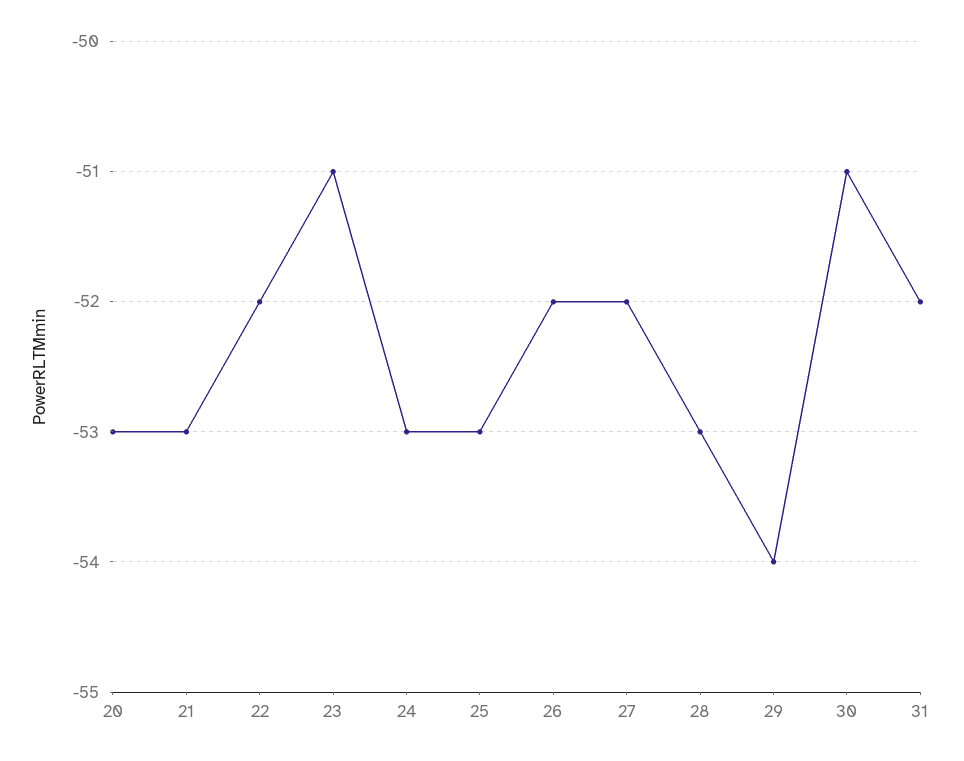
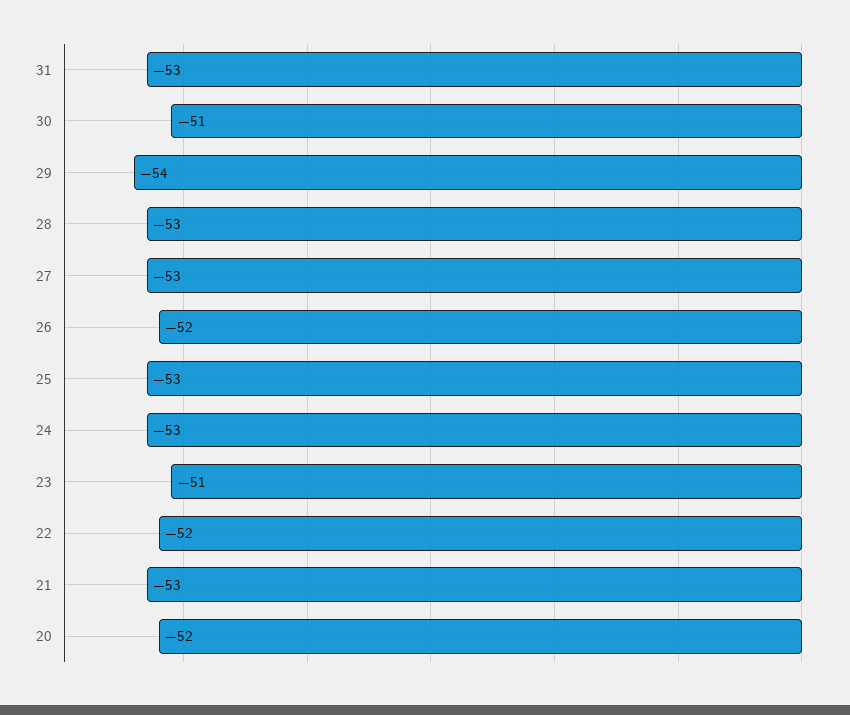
20: -53 -> -52
27: -52 -> -53
31: -52 -> -53

